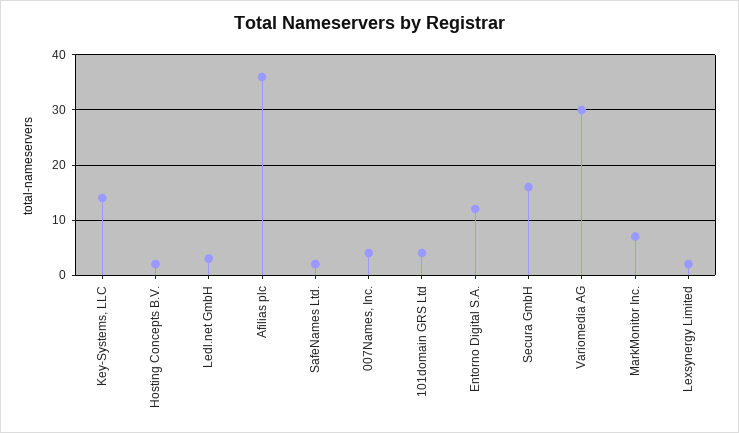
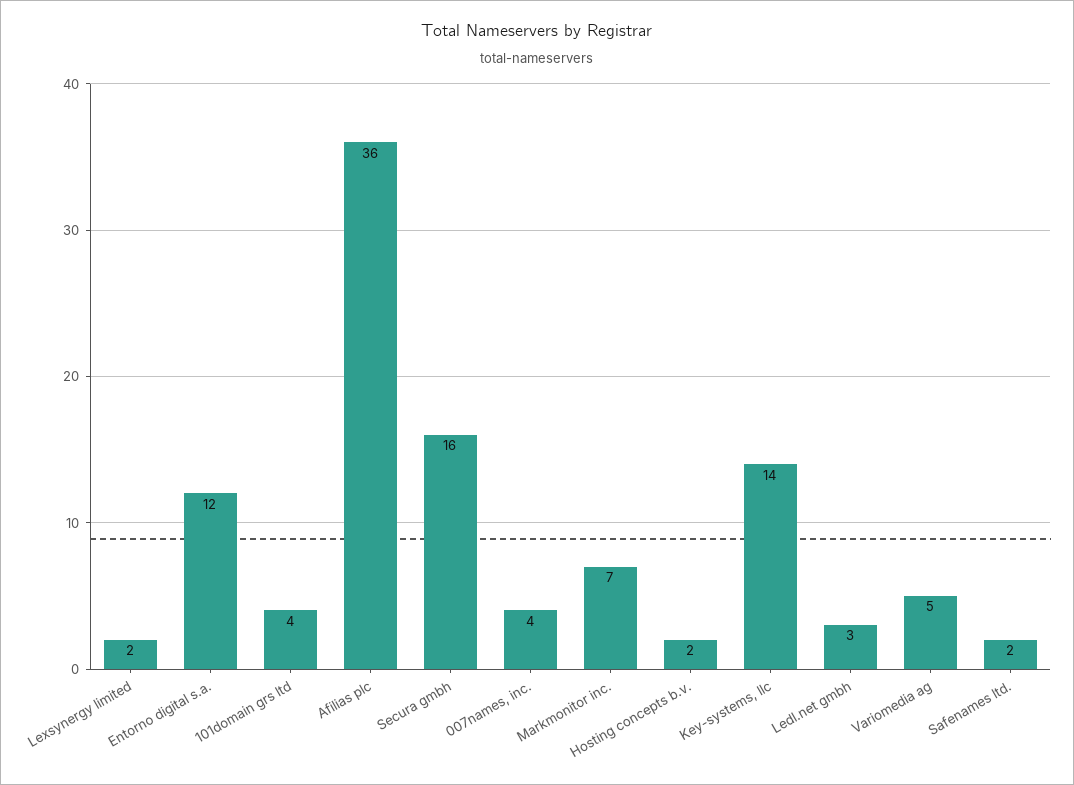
Variomedia AG: 30 -> 5

